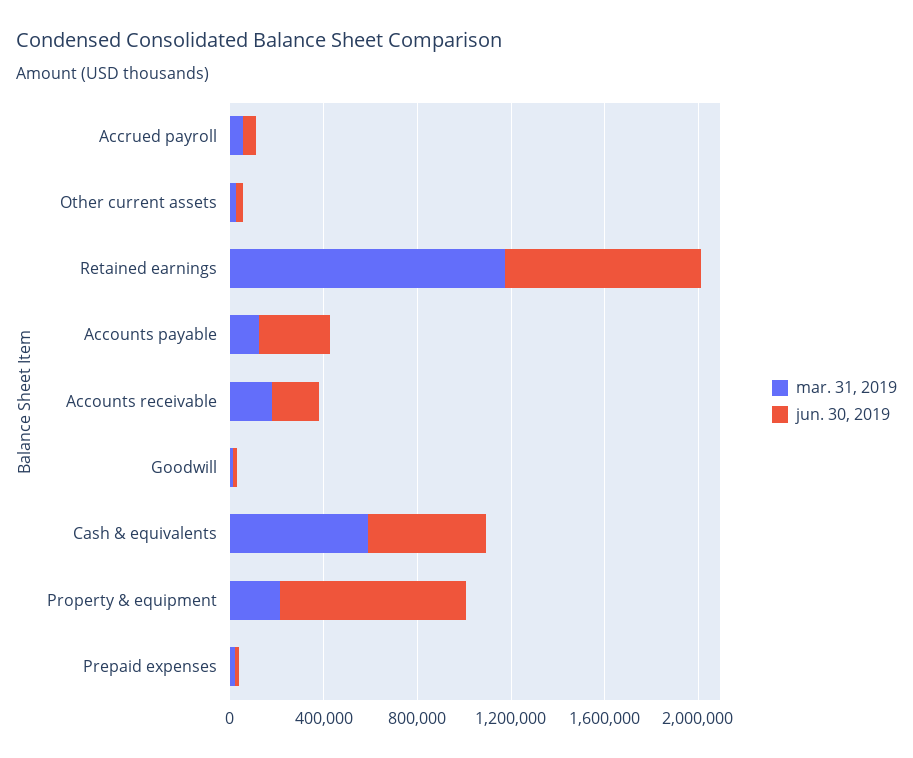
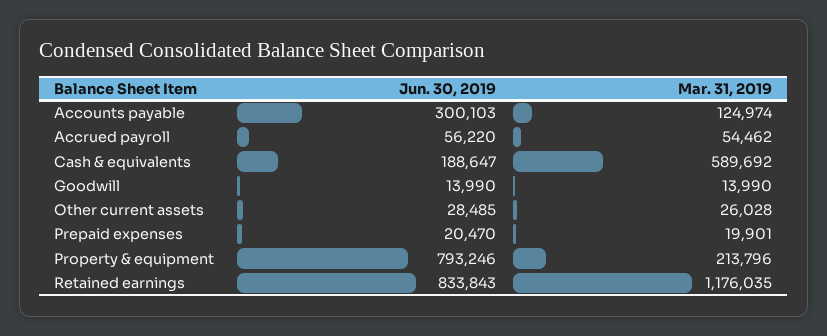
mar. 31, 2019, Accounts receivable: 200000 -> none
jun. 30, 2019, Accounts receivable: 200000 -> none
jun. 30, 2019, Cash & equivalents: 500000 -> 188647

